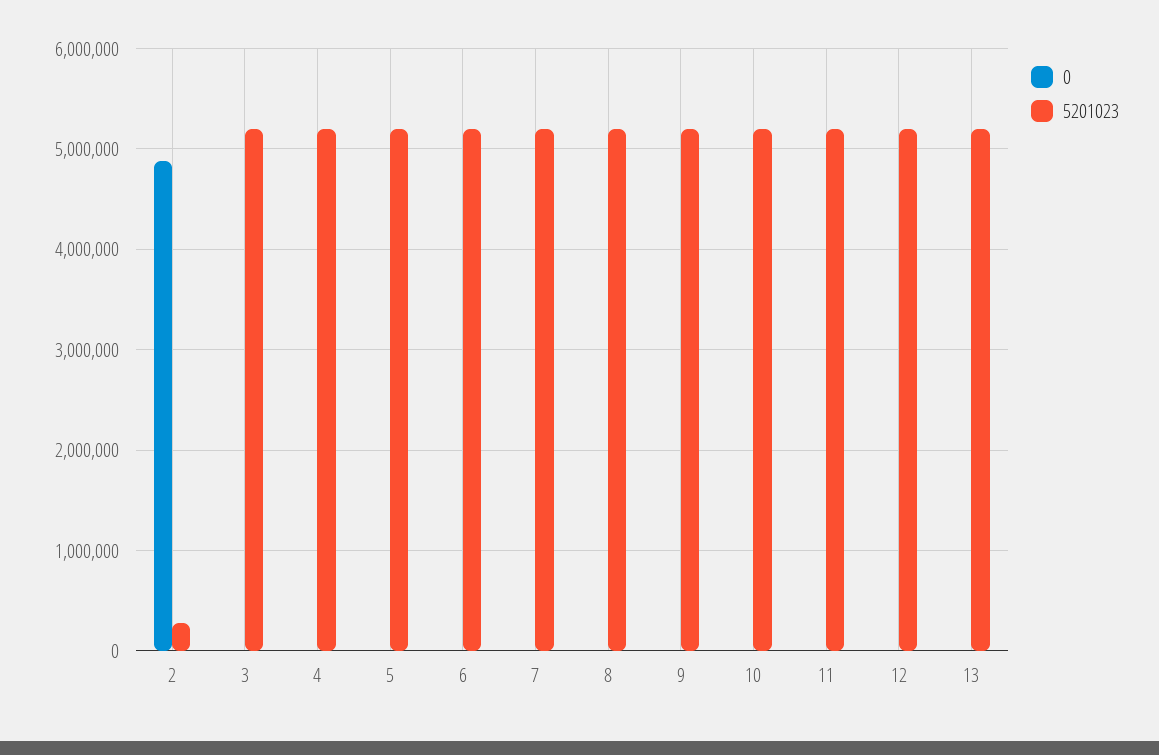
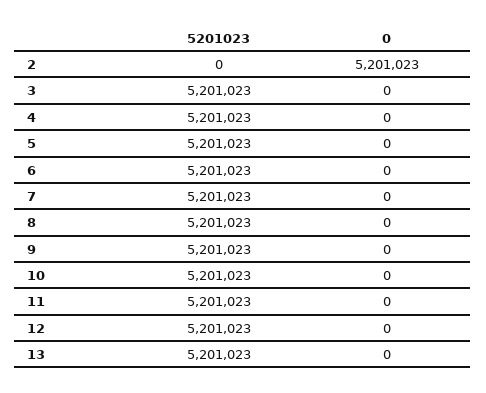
0, 2: 4900000 -> 5201023
5201023, 2: 300000 -> 0

